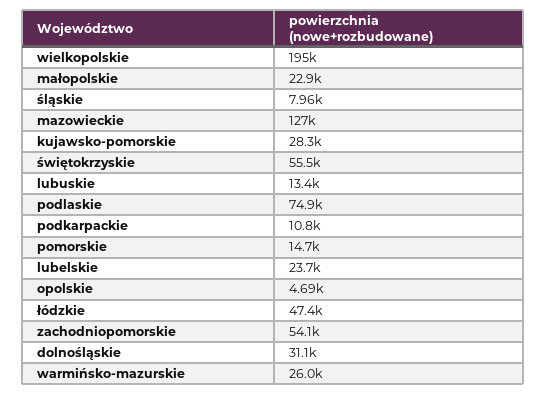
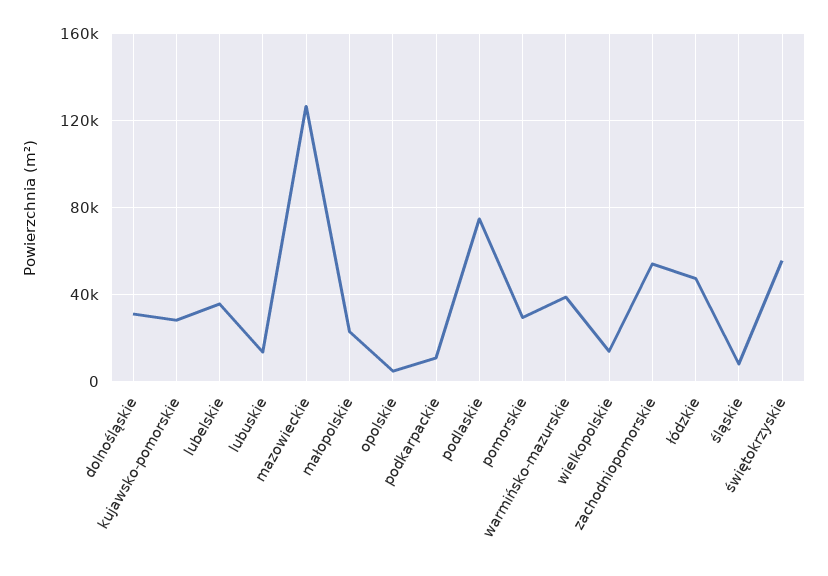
wielkopolskie: 195000 -> 15000
pomorskie: 14700 -> 30000
lubelskie: 23700 -> 35000
warmińsko-mazurskie: 26000 -> 40000

